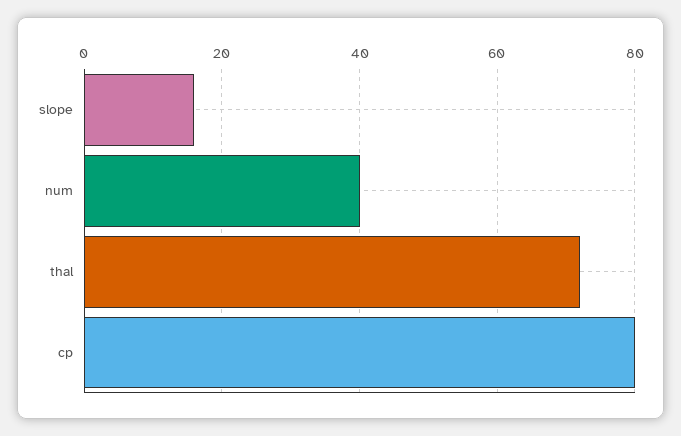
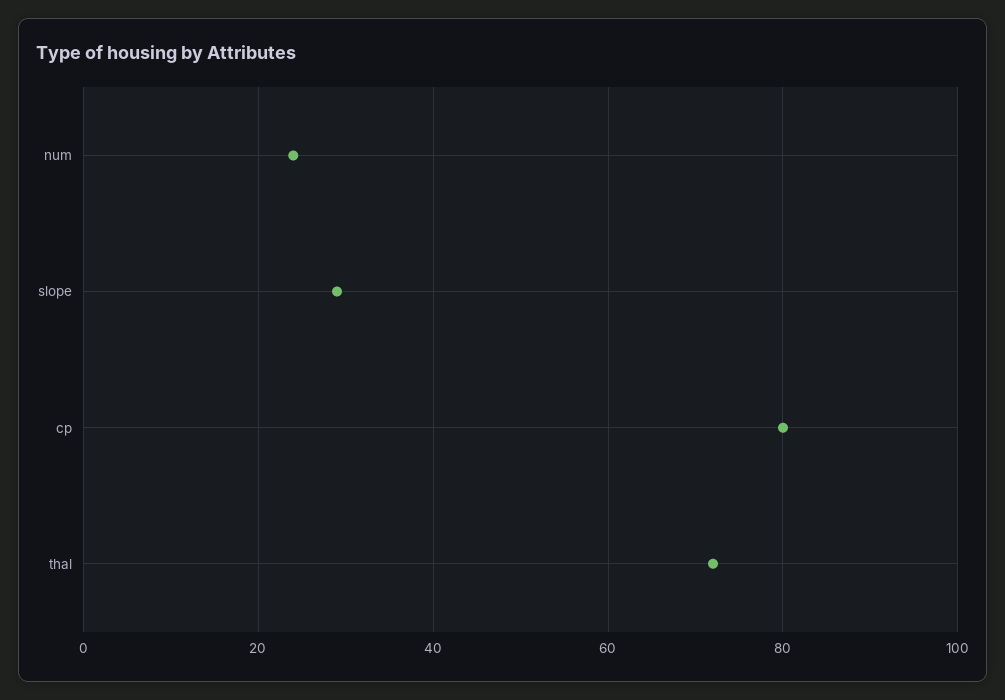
slope: 15 -> 30
num: 40 -> 25

